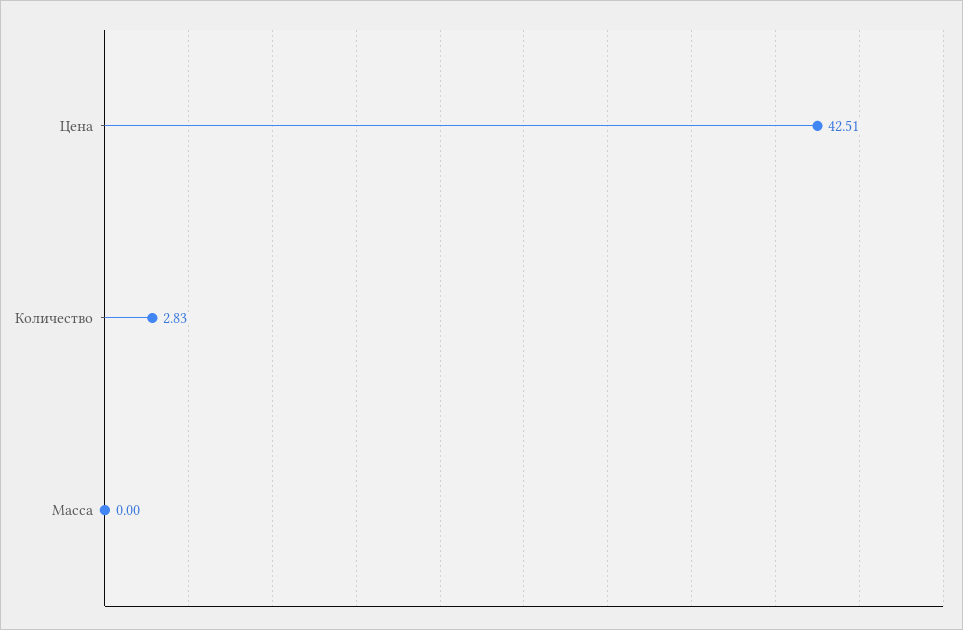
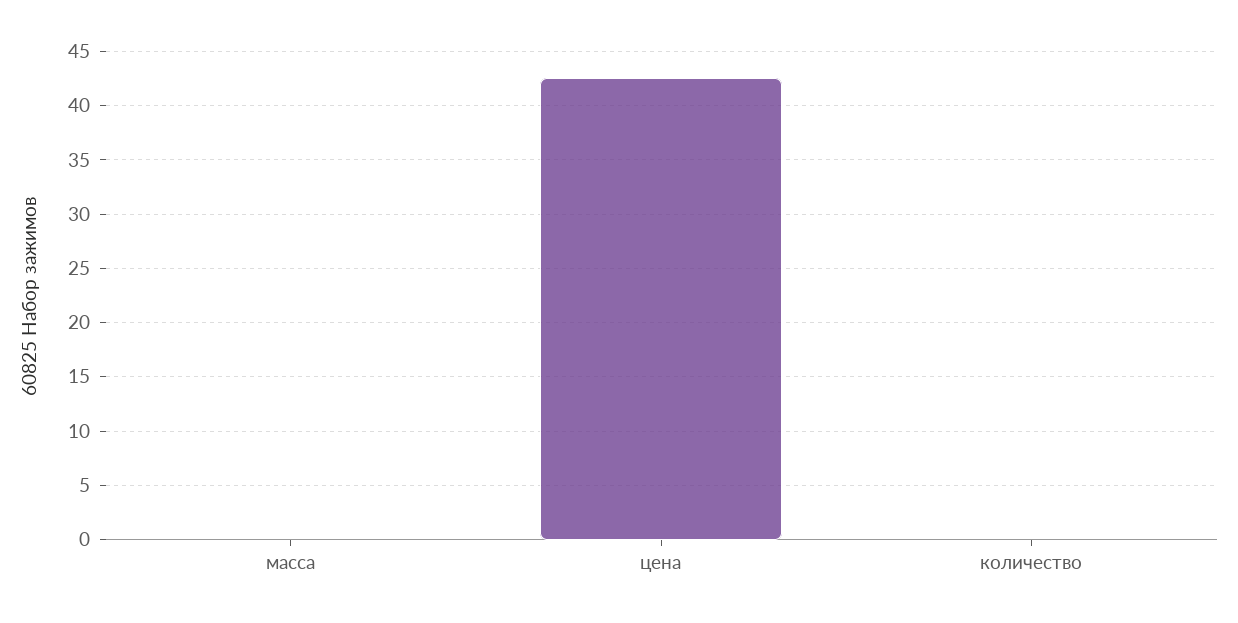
Количество: 2.83 -> 0

